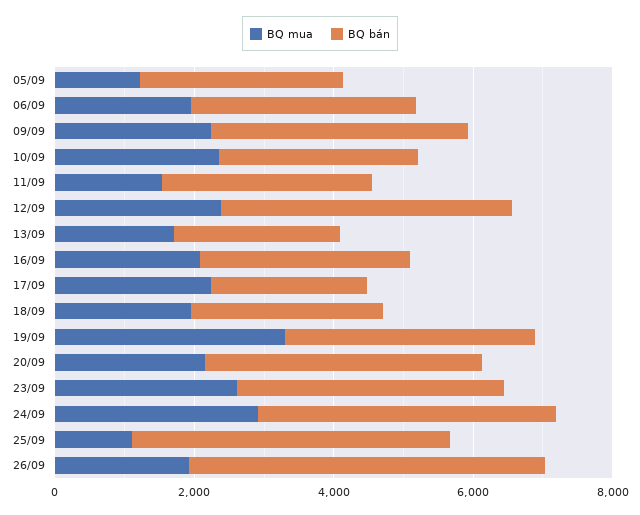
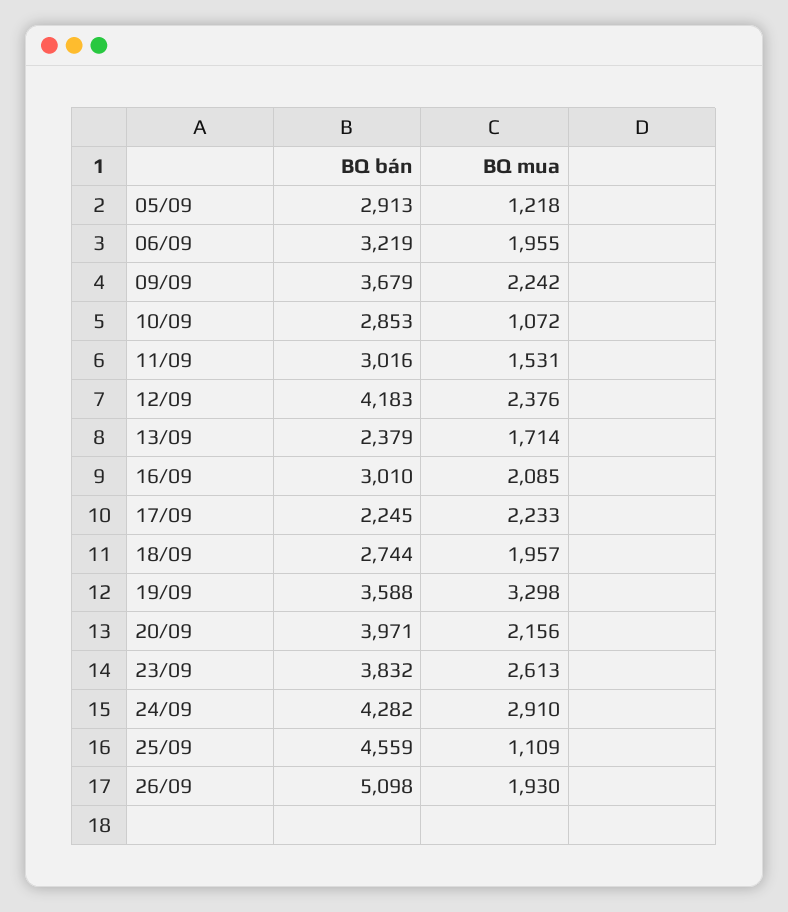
BQ mua, 10/09: 2500 -> 1072

